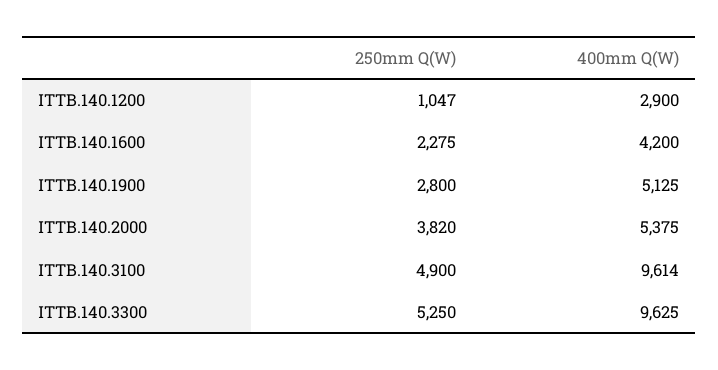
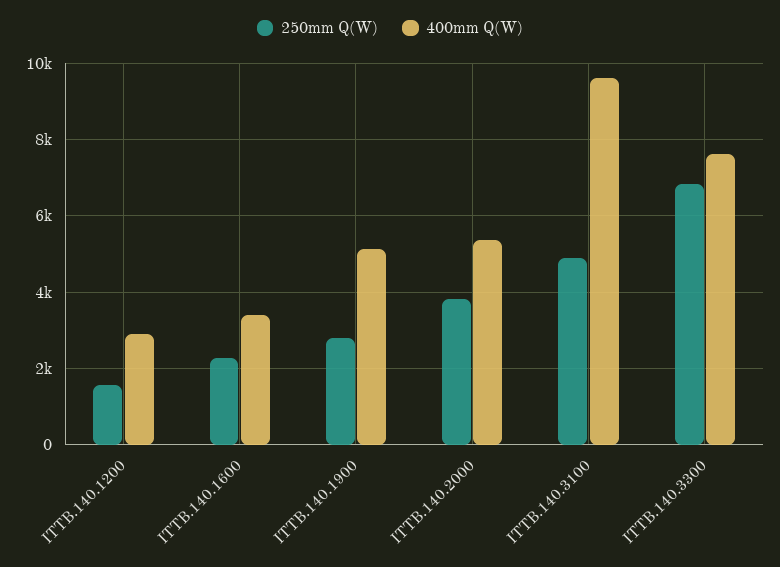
250mm Q(W), ITTB.140.1200: 1047 -> 1600
400mm Q(W), ITTB.140.1600: 4200 -> 3400
250mm Q(W), ITTB.140.3300: 5250 -> 6800
400mm Q(W), ITTB.140.3300: 9625 -> 7600

